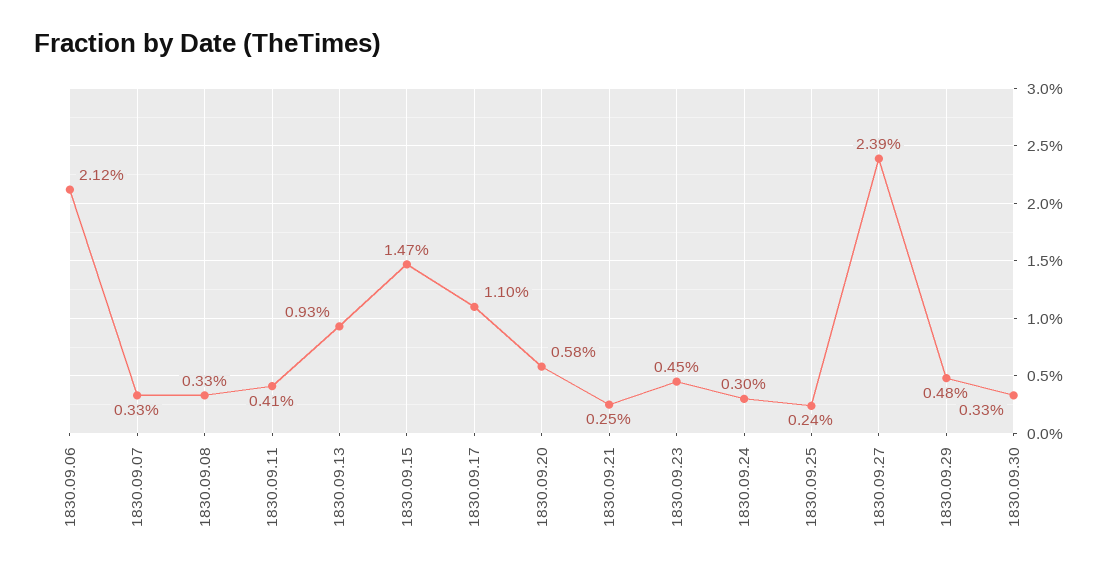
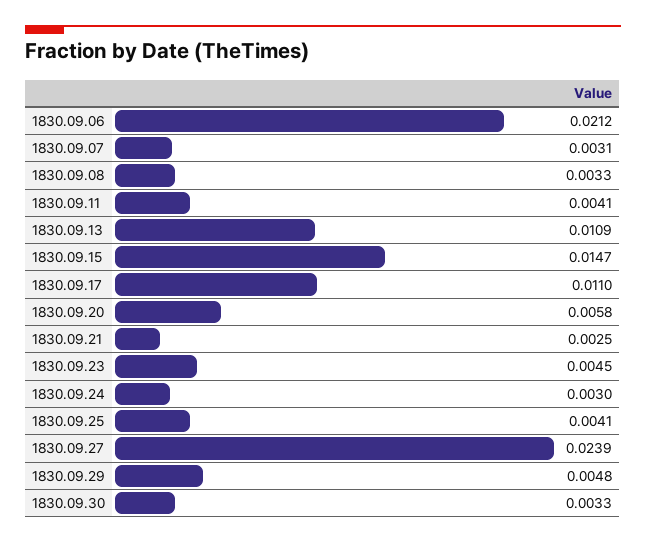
1830.09.07: 0.0033 -> 0.0031
1830.09.13: 0.0093 -> 0.0109
1830.09.25: 0.0024 -> 0.0041

